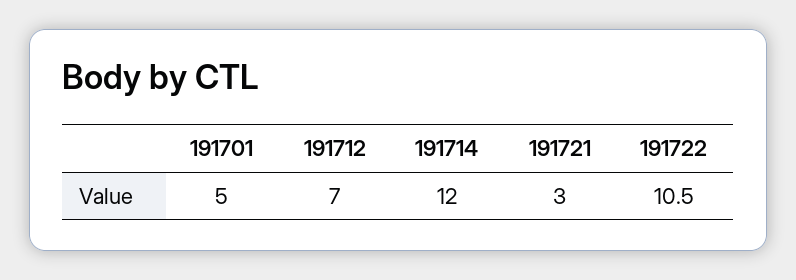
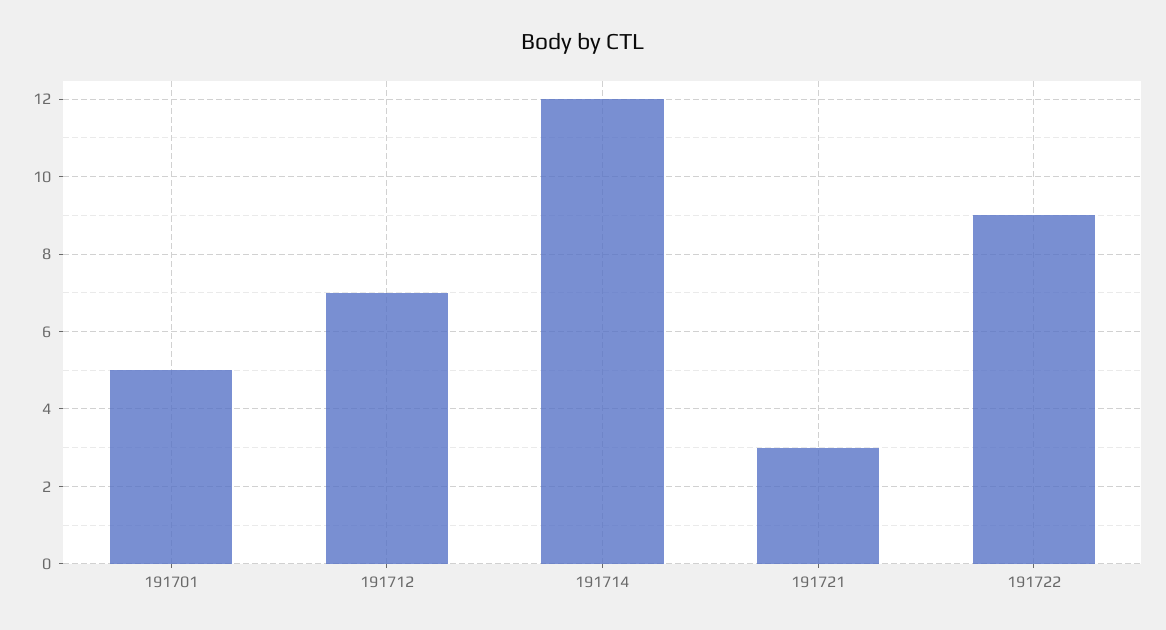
191722: 10.5 -> 9

